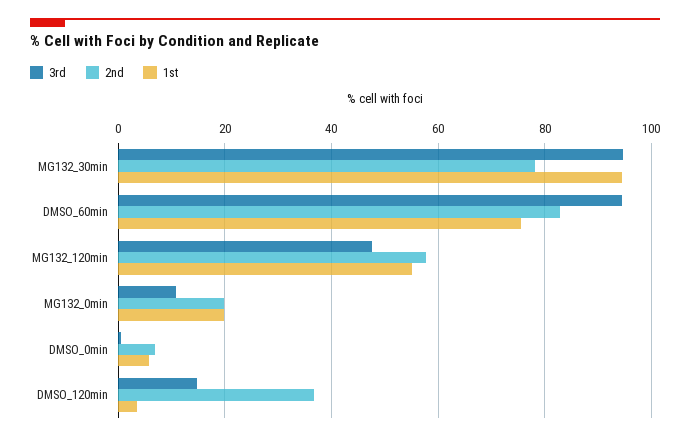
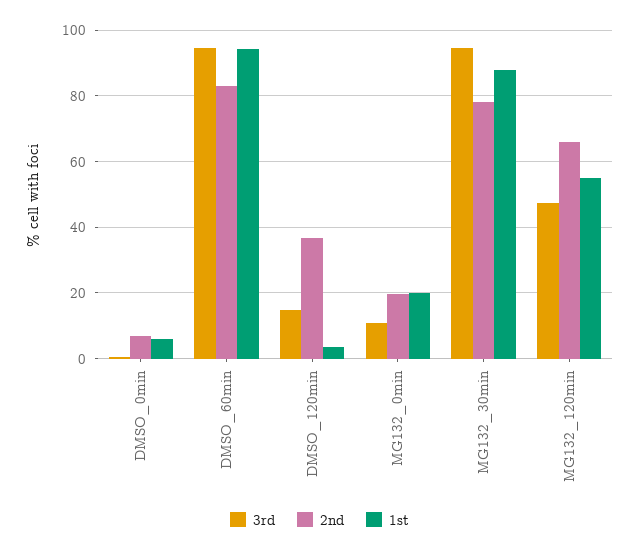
1st, MG132_30min: 94 -> 88
1st, DMSO_60min: 76 -> 94
2nd, MG132_120min: 58 -> 66

